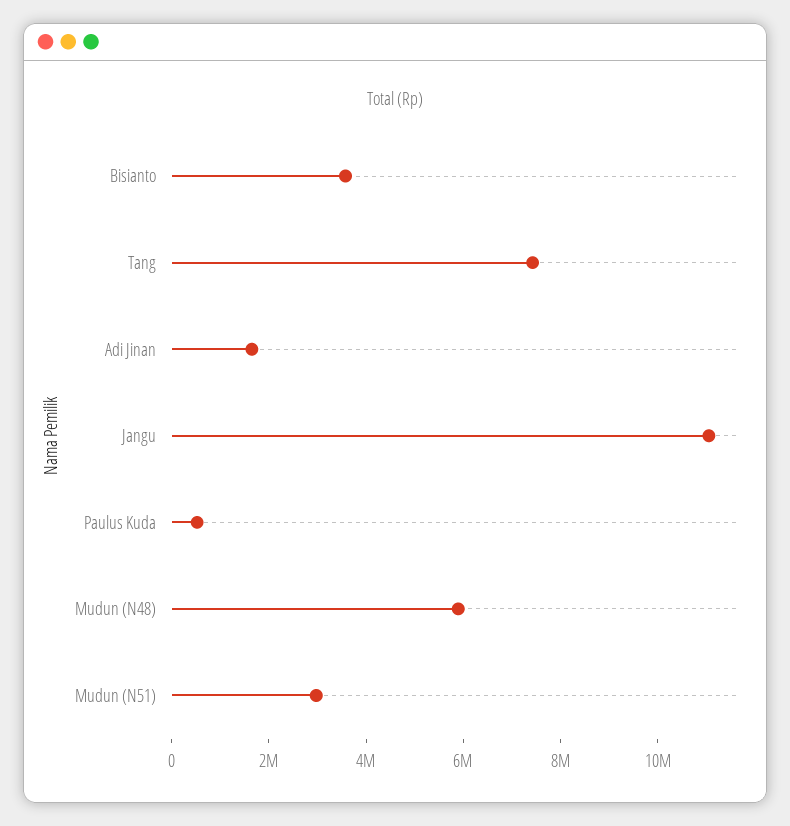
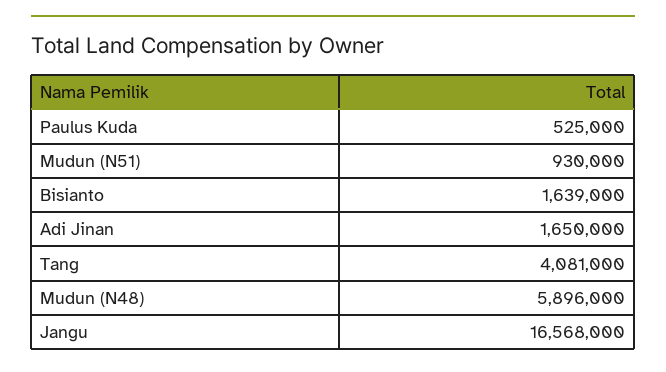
Bisianto: 3500000 -> 1639000
Tang: 7500000 -> 4081000
Jangu: 11000000 -> 16568000
Mudun (N51): 3000000 -> 930000

